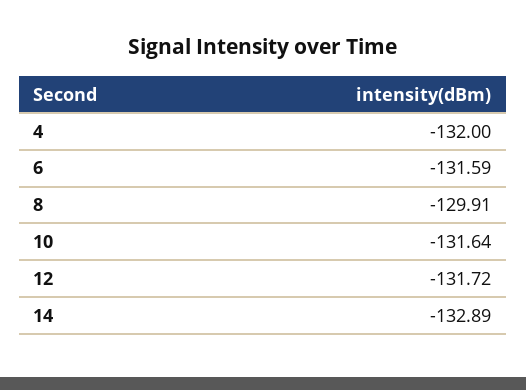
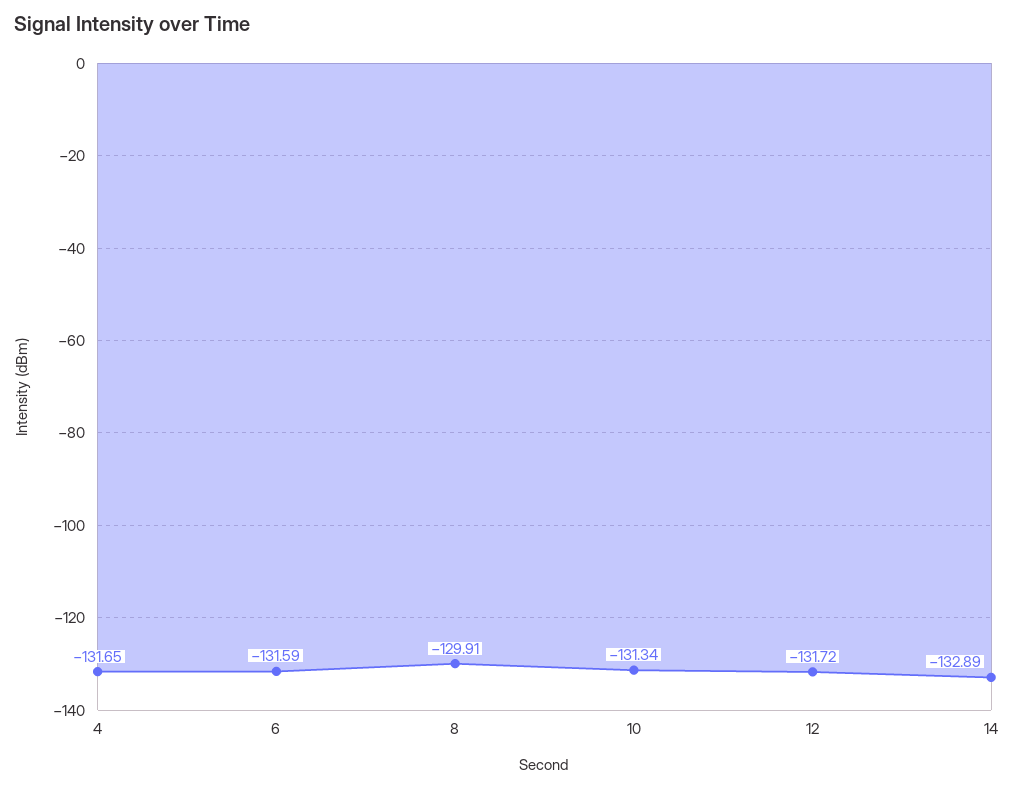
4: -132 -> -131.65
10: -131.64 -> -131.34

